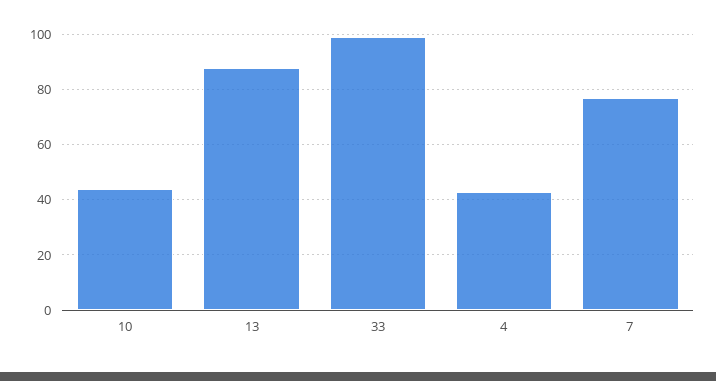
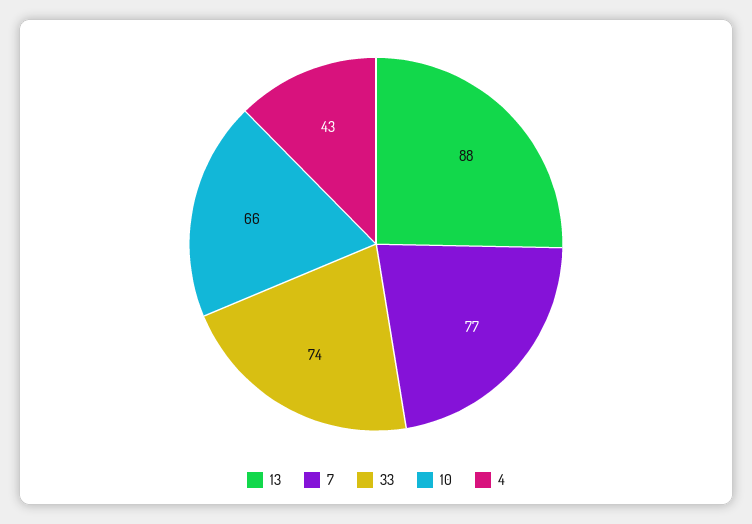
10: 45 -> 66
33: 100 -> 74

